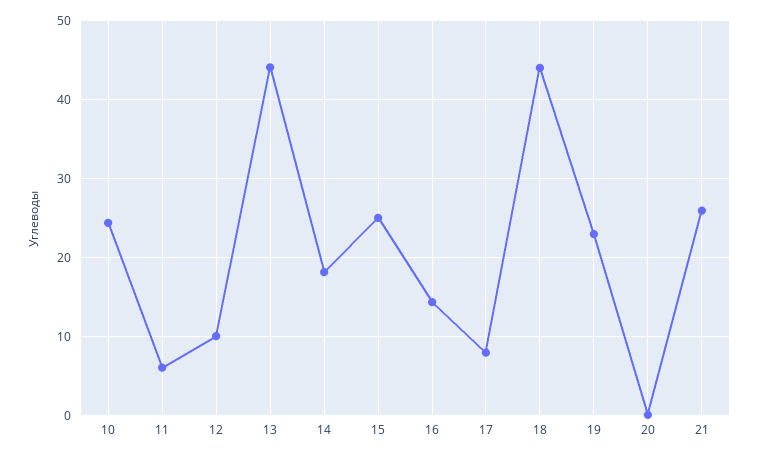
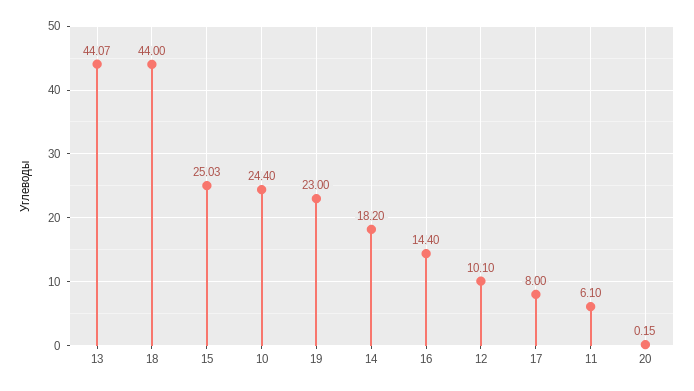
21: 26 -> none

